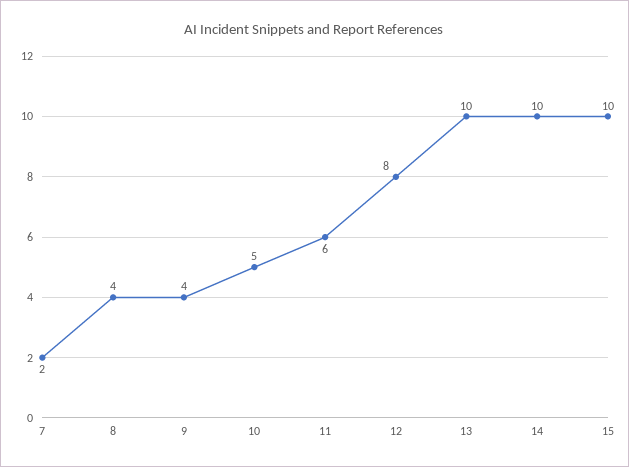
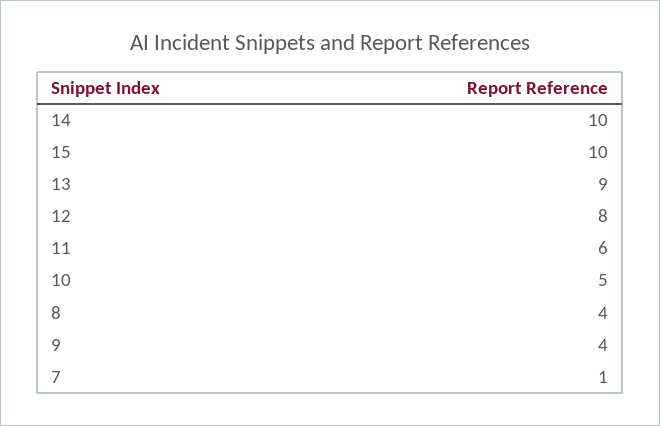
7: 2 -> 1
13: 10 -> 9

